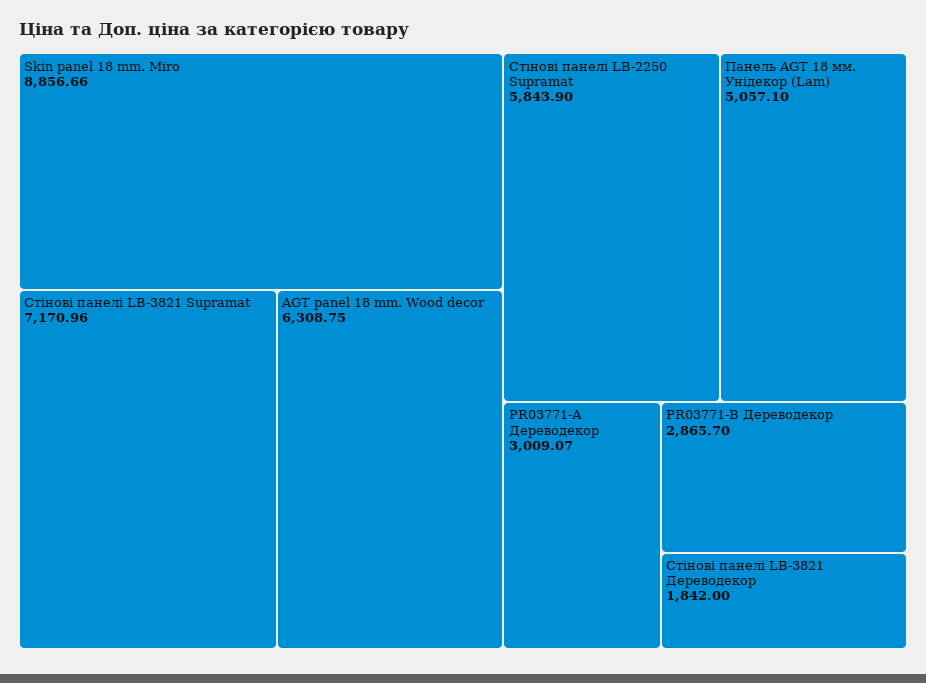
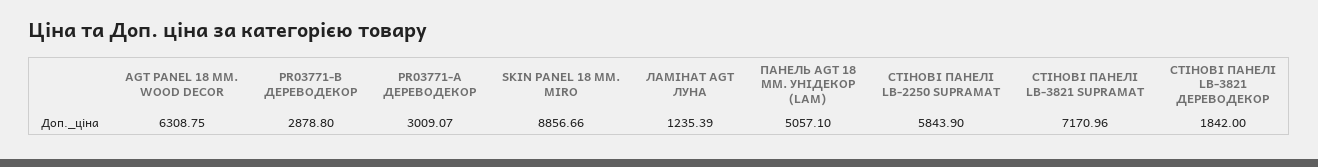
PR03771-B Дереводекор: 2865.7 -> 2878.8
ЛАМІНАТ AGT ЛУНА: none -> 1235.39

